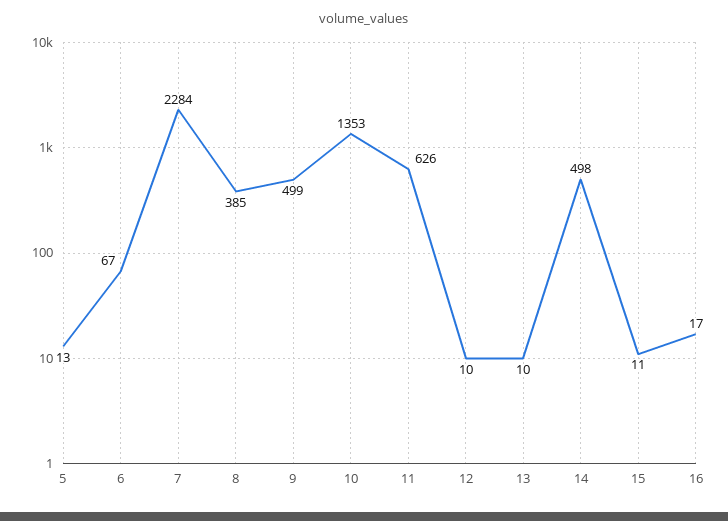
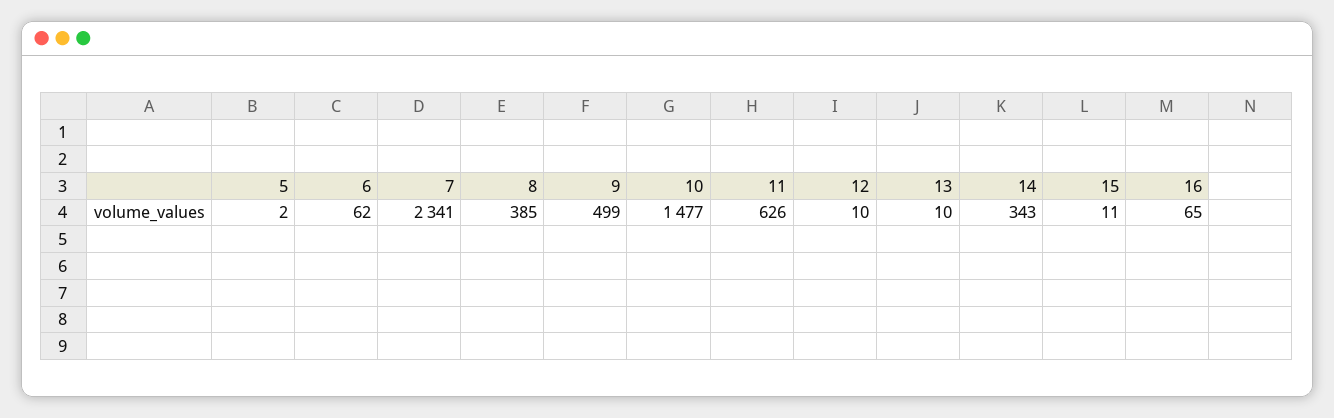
5: 13 -> 2
6: 67 -> 62
7: 2284 -> 2341
10: 1353 -> 1477
14: 498 -> 343
16: 17 -> 65

